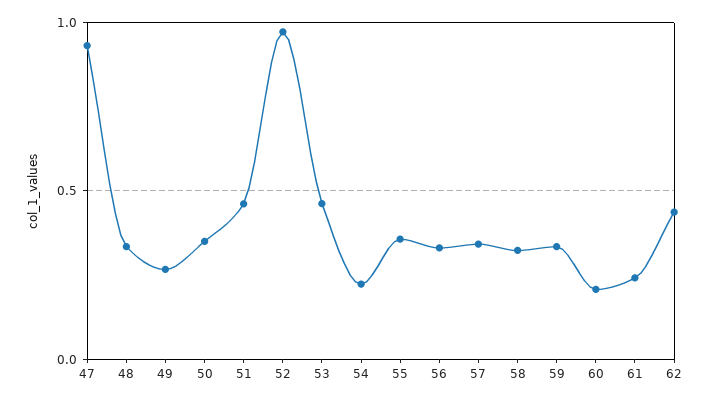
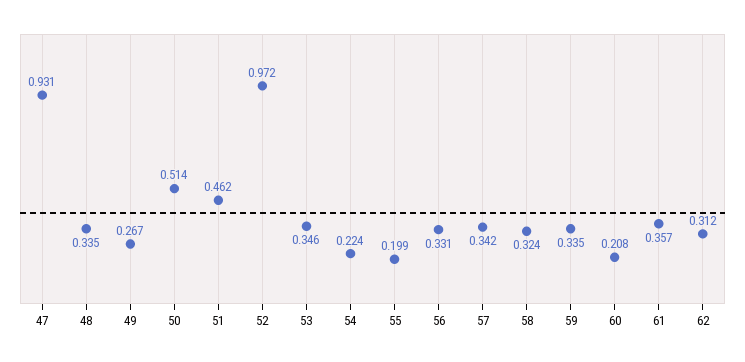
50: 0.35 -> 0.514
53: 0.45 -> 0.346
55: 0.35 -> 0.199
61: 0.25 -> 0.357
62: 0.45 -> 0.312

